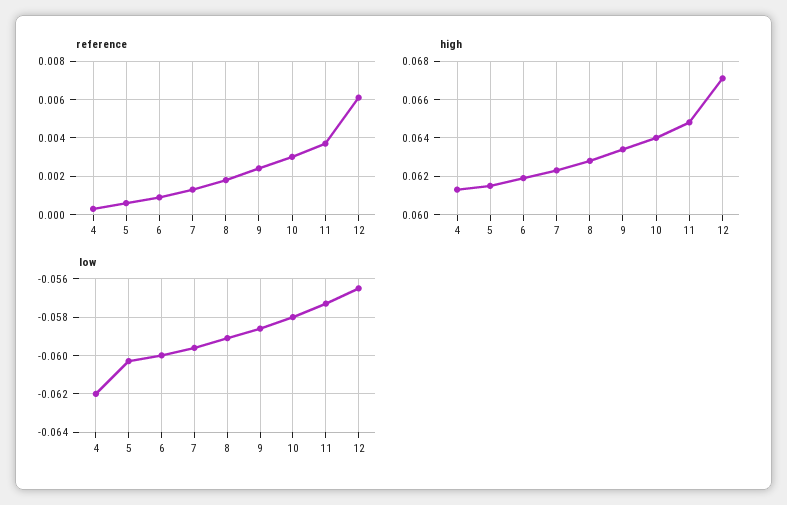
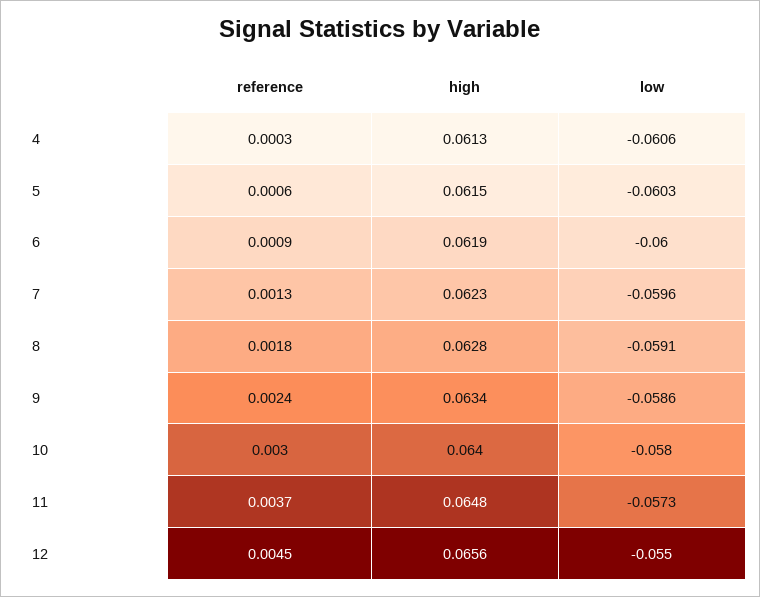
reference, 12: 0.006 -> 0.0045
high, 12: 0.067 -> 0.0656
low, 4: -0.062 -> -0.0606
low, 12: -0.0565 -> -0.055

